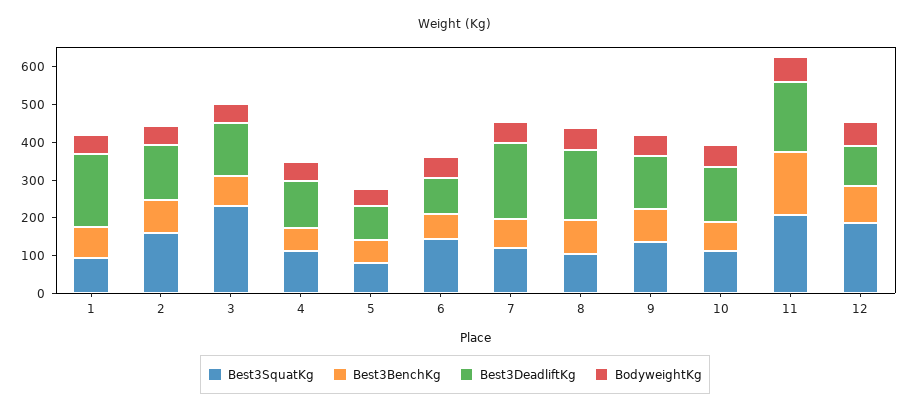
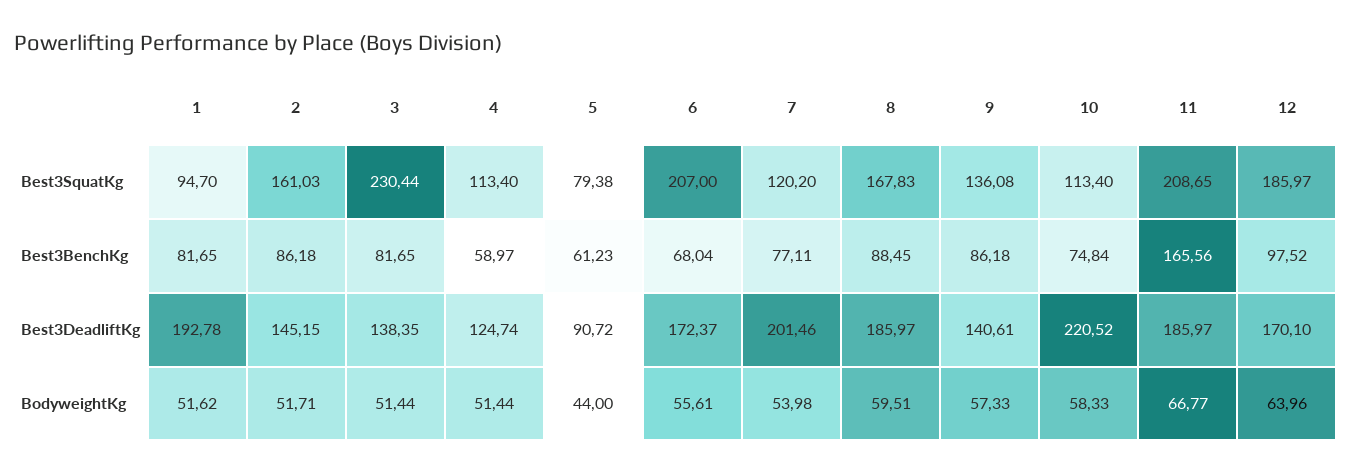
Best3SquatKg, 6: 150 -> 207
Best3DeadliftKg, 6: 100 -> 172.37
Best3SquatKg, 8: 100 -> 167.83
Best3DeadliftKg, 10: 150 -> 220.52
Best3DeadliftKg, 12: 100 -> 170.1

